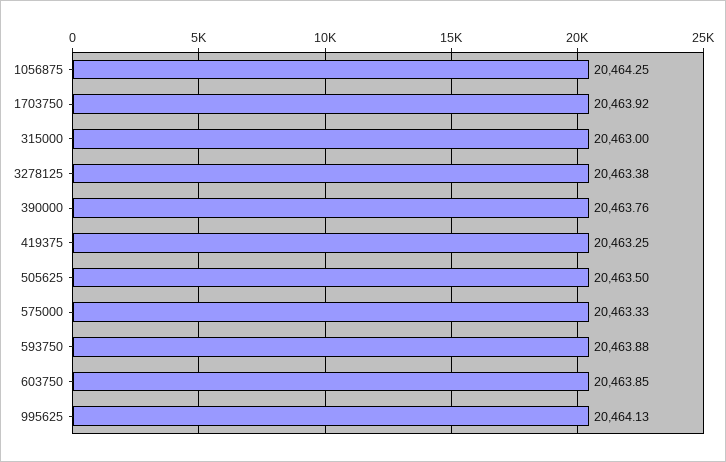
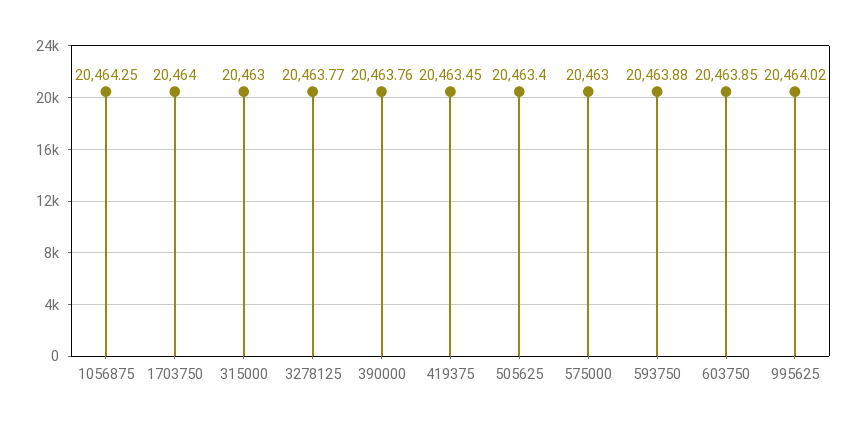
1703750: 20463.92 -> 20464
3278125: 20463.38 -> 20463.77
419375: 20463.25 -> 20463.45
505625: 20463.5 -> 20463.4
575000: 20463.33 -> 20463
995625: 20464.13 -> 20464.02

